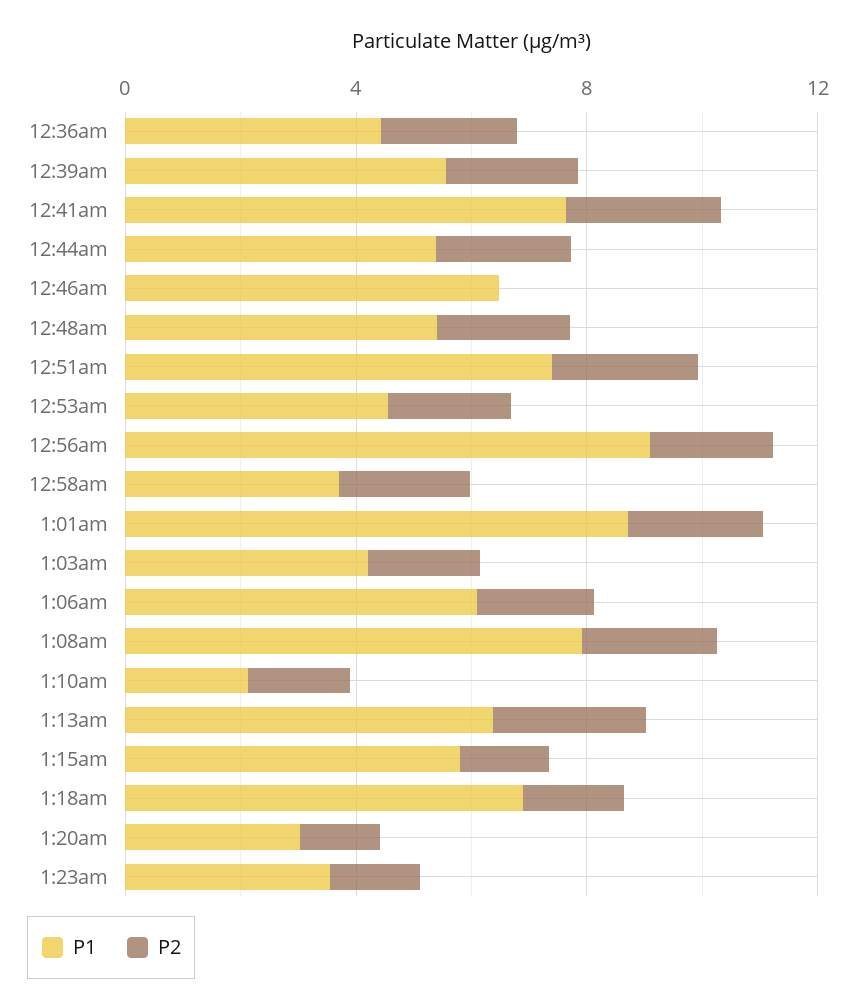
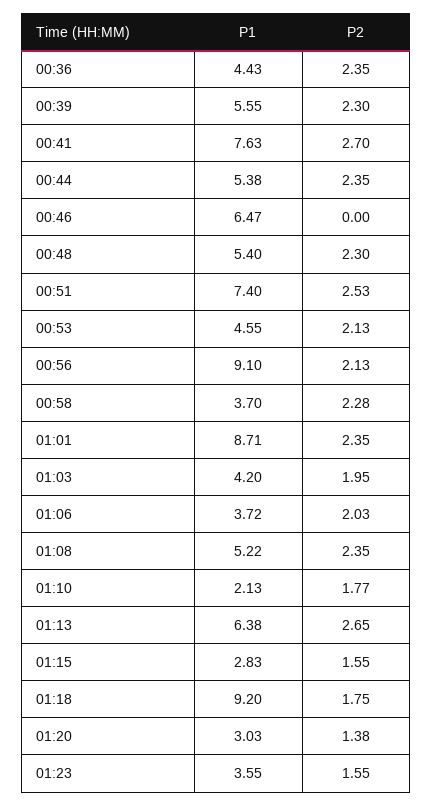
P1, 1:06am: 6 -> 3.72
P1, 1:08am: 8 -> 5.22
P1, 1:15am: 6 -> 2.83
P1, 1:18am: 7 -> 9.2

